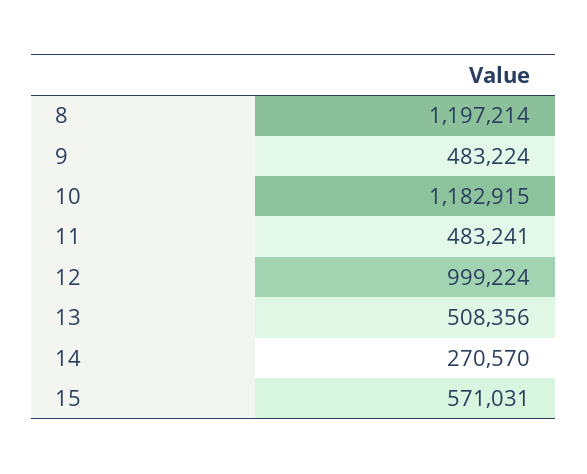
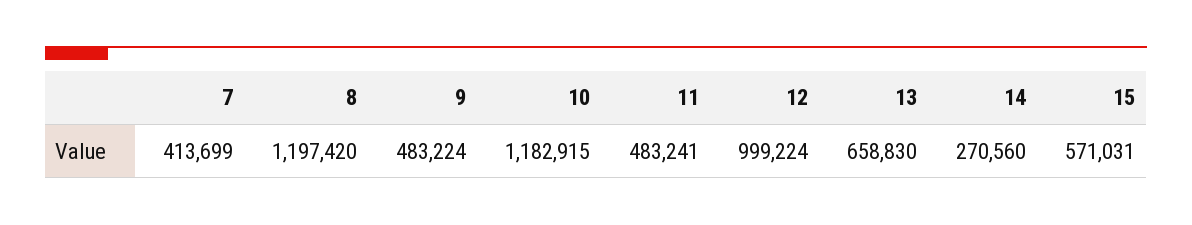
8: 1197214 -> 1197420
13: 508356 -> 658830
14: 270570 -> 270560
7: none -> 413699

